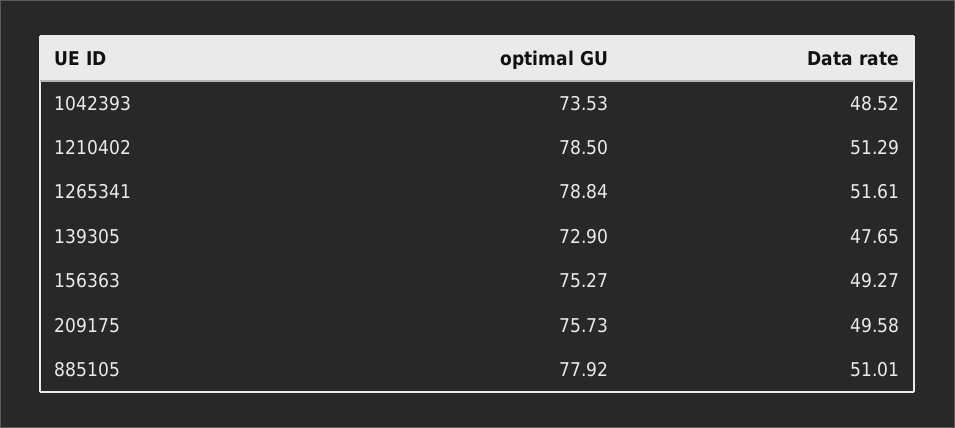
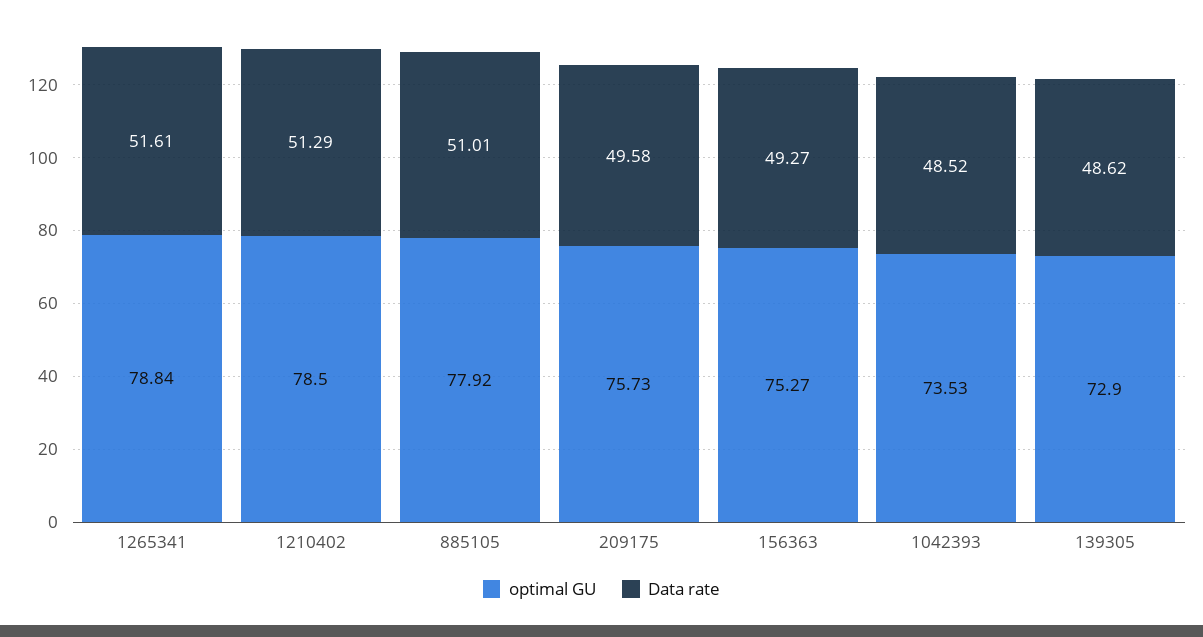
Data rate, 139305: 47.65 -> 48.62

